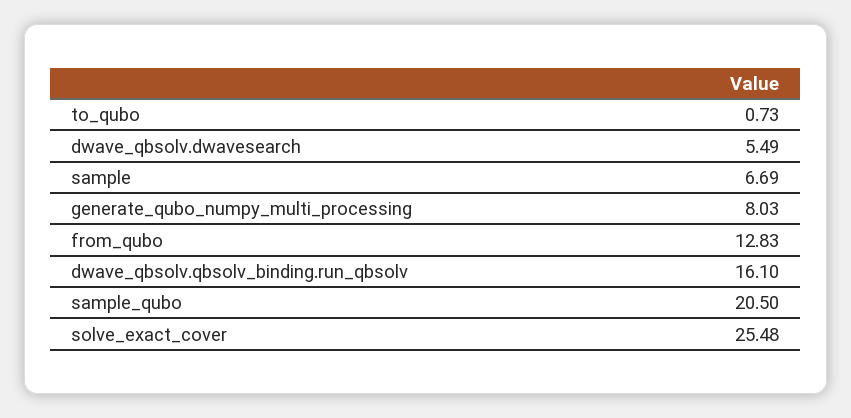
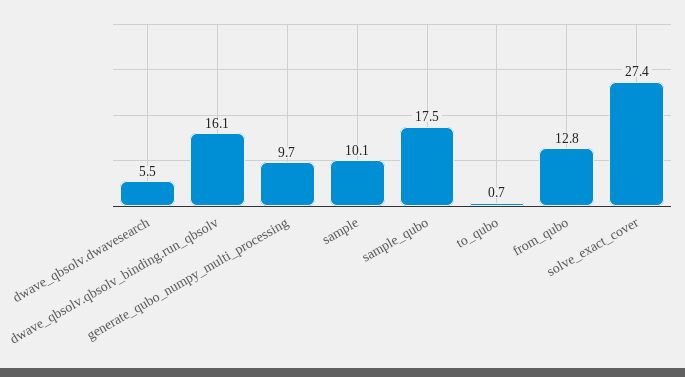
sample: 6.69 -> 10.1
generate_qubo_numpy_multi_processing: 8.03 -> 9.7
sample_qubo: 20.5 -> 17.5
solve_exact_cover: 25.48 -> 27.4

